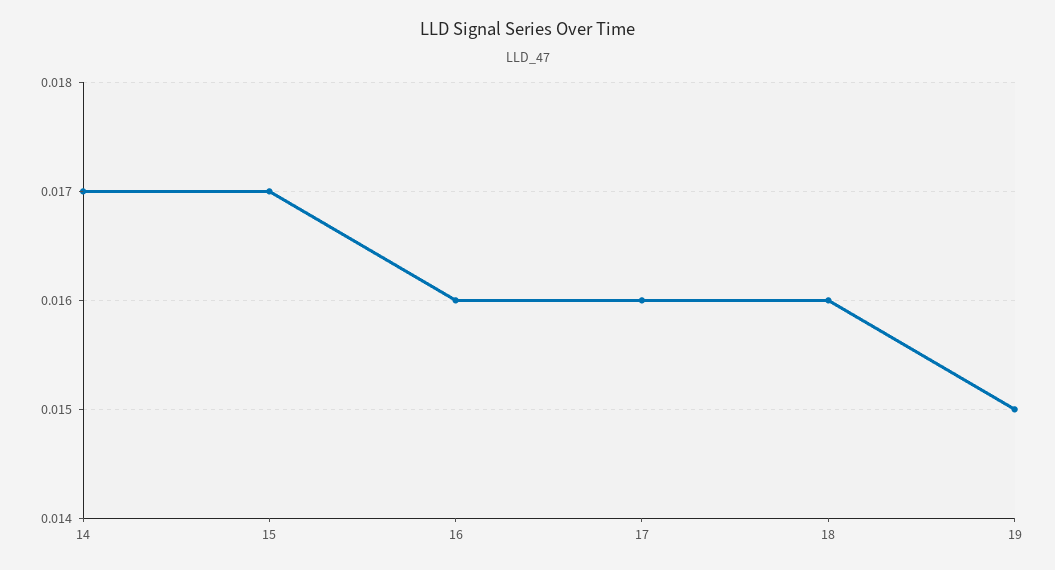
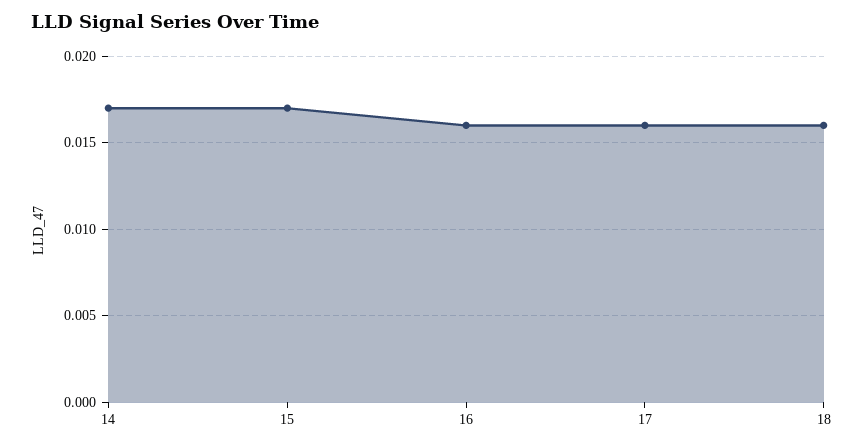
19: 0.015 -> none

